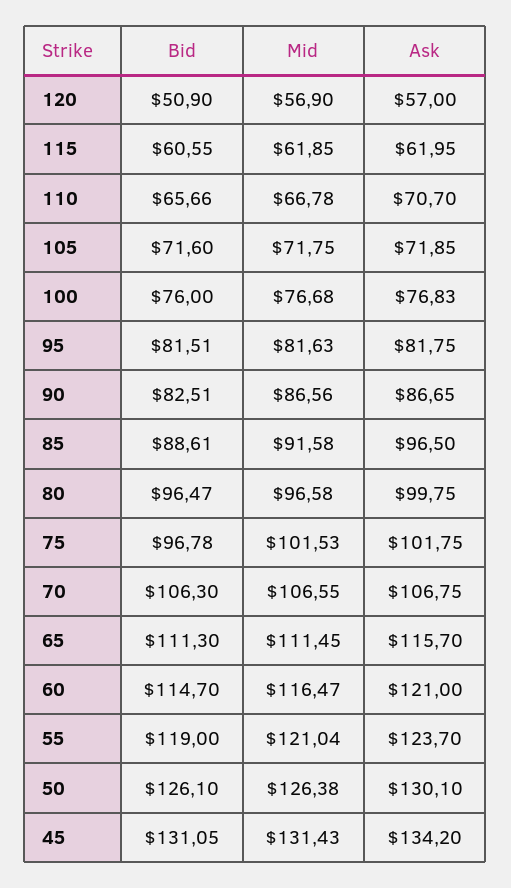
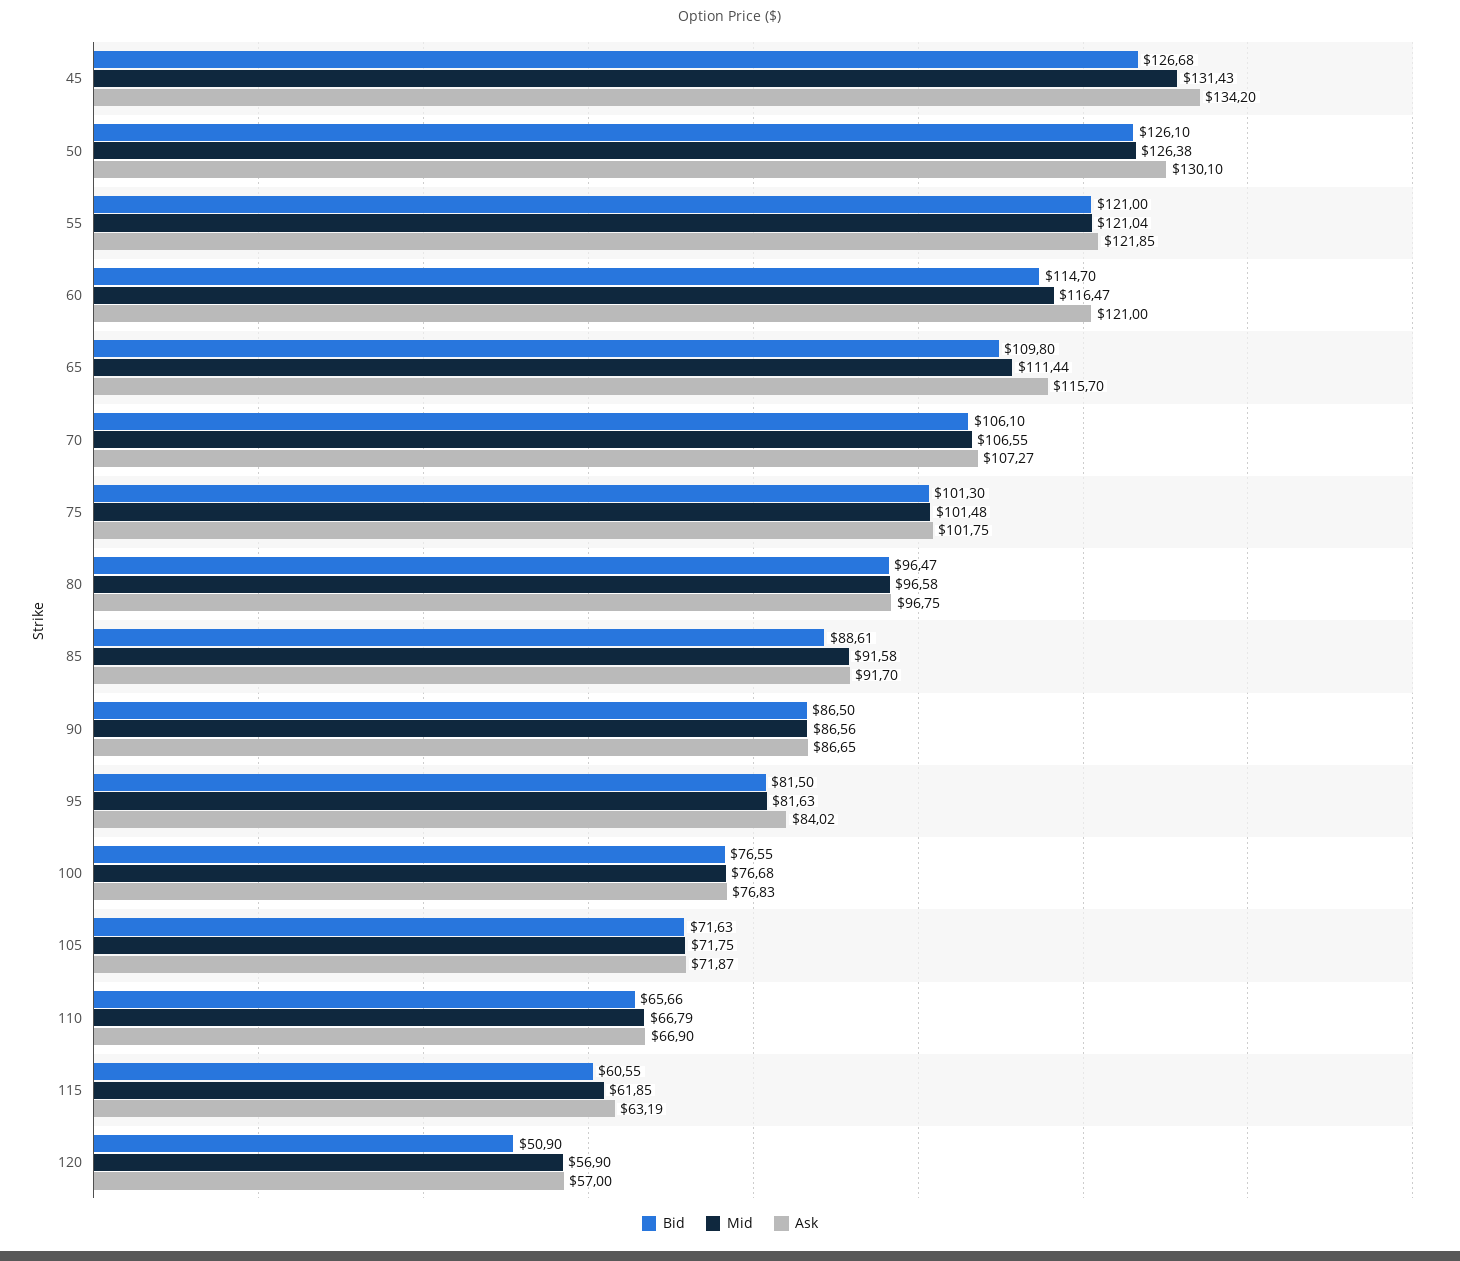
Ask, 115: 61.95 -> 63.19
Mid, 110: 66.78 -> 66.79
Ask, 110: 70.7 -> 66.9
Bid, 105: 71.6 -> 71.63
Ask, 105: 71.85 -> 71.87
Bid, 100: 76 -> 76.55
Bid, 95: 81.51 -> 81.5
Ask, 95: 81.75 -> 84.02
Bid, 90: 82.51 -> 86.5
Ask, 85: 96.5 -> 91.7
Ask, 80: 99.75 -> 96.75
Bid, 75: 96.78 -> 101.3
Mid, 75: 101.53 -> 101.48
Bid, 70: 106.3 -> 106.1
Ask, 70: 106.75 -> 107.27
Bid, 65: 111.3 -> 109.8
Mid, 65: 111.45 -> 111.44
Bid, 55: 119 -> 121
Ask, 55: 123.7 -> 121.85
Bid, 45: 131.05 -> 126.68

